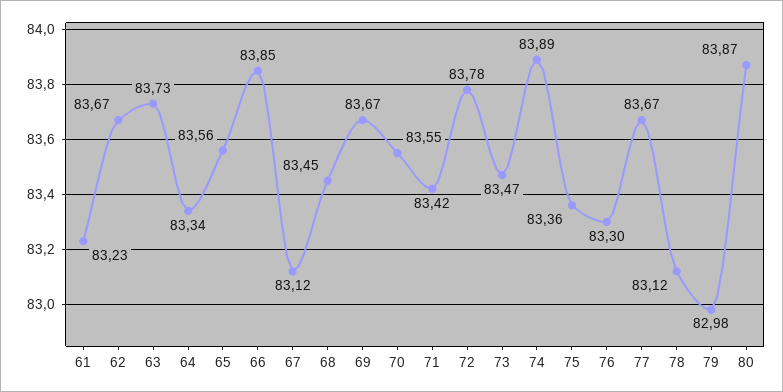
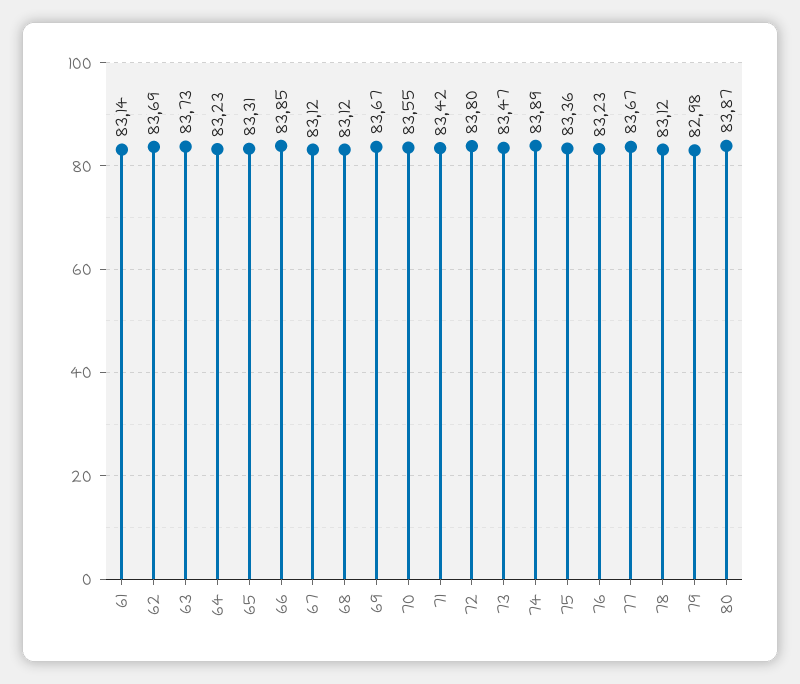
61: 83.23 -> 83.14
62: 83.67 -> 83.69
64: 83.34 -> 83.23
65: 83.56 -> 83.31
68: 83.45 -> 83.12
72: 83.78 -> 83.8
76: 83.3 -> 83.23

